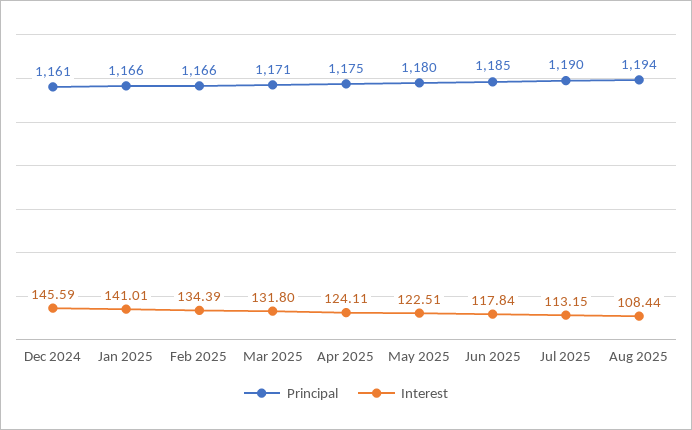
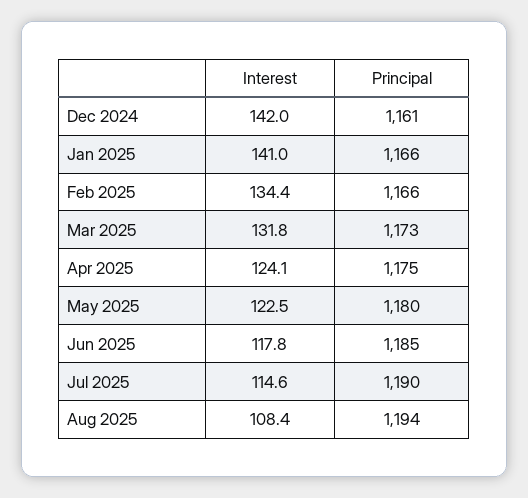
Interest, Dec 2024: 145.59 -> 142
Principal, Mar 2025: 1171 -> 1173
Interest, Jul 2025: 113.15 -> 114.6

